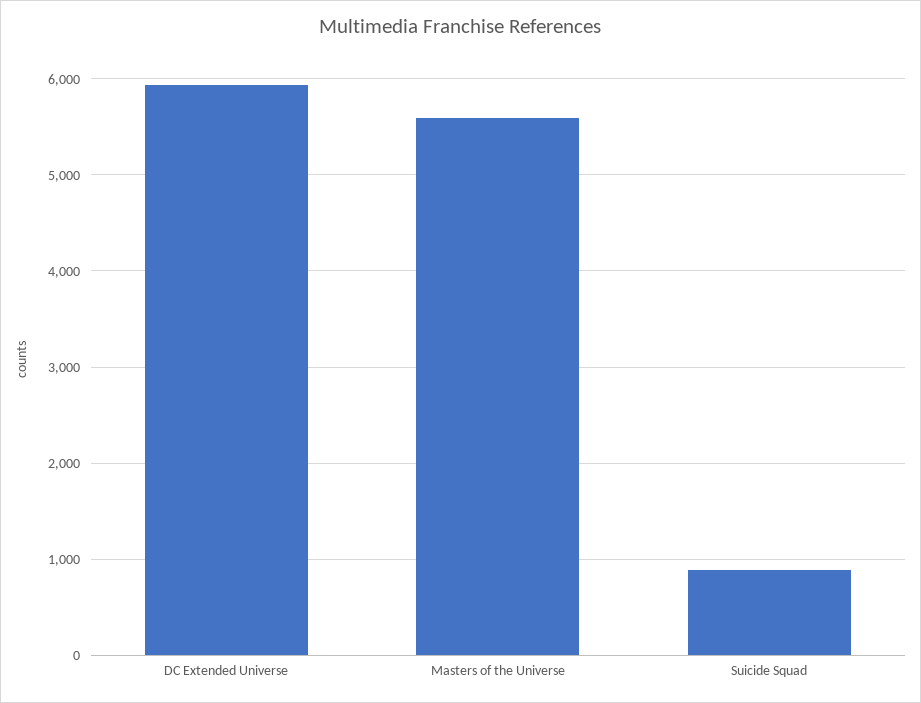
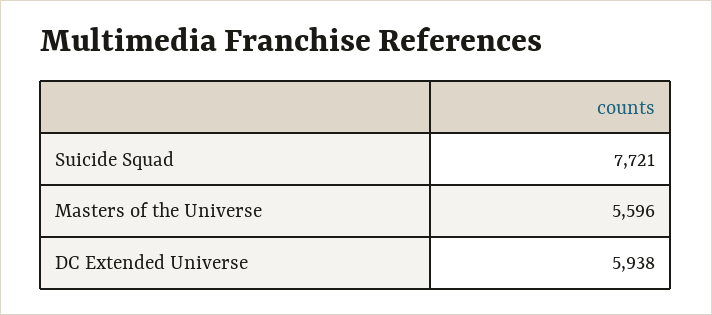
Suicide Squad: 900 -> 7721

